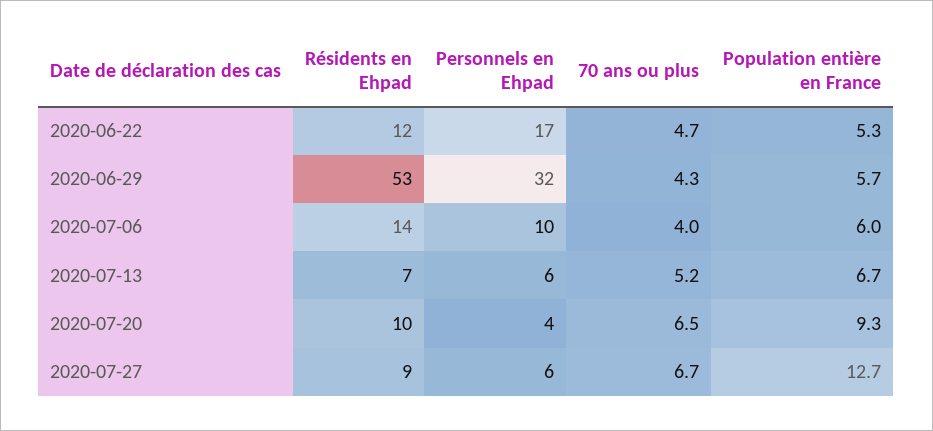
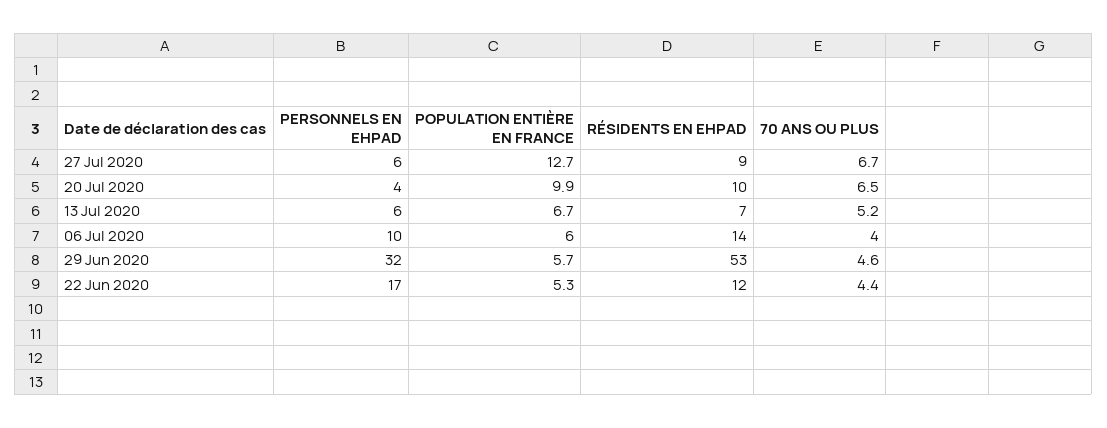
70 ans ou plus, 2020-06-22: 4.7 -> 4.4
70 ans ou plus, 2020-06-29: 4.3 -> 4.6
Population entière en France, 2020-07-20: 9.3 -> 9.9

